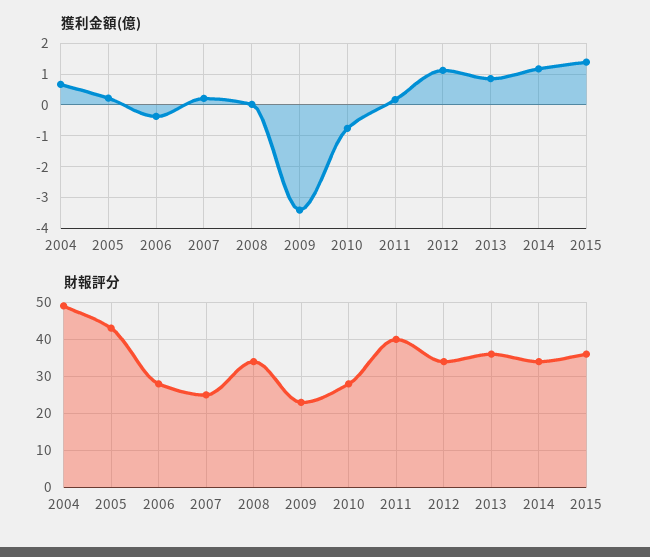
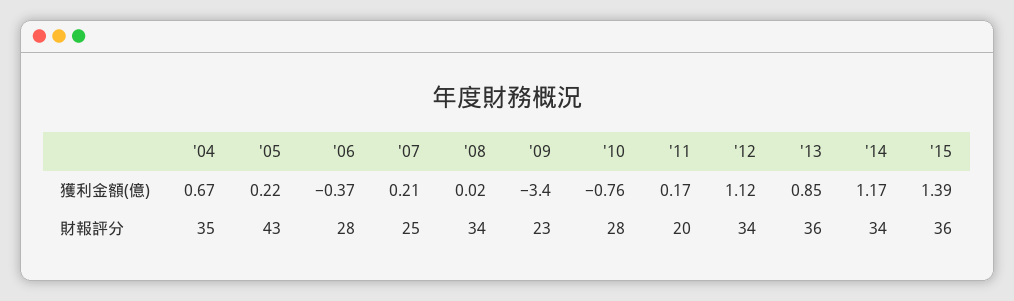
財報評分, 2004: 50 -> 35
財報評分, 2011: 40 -> 20

